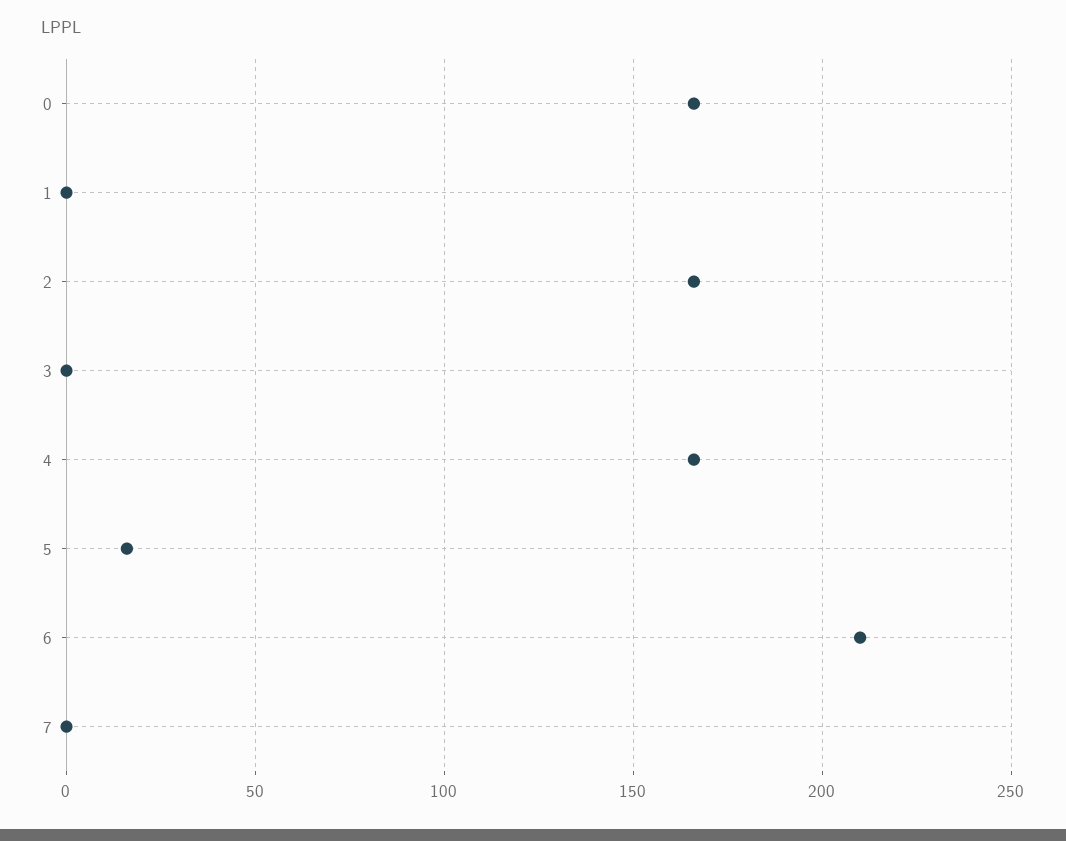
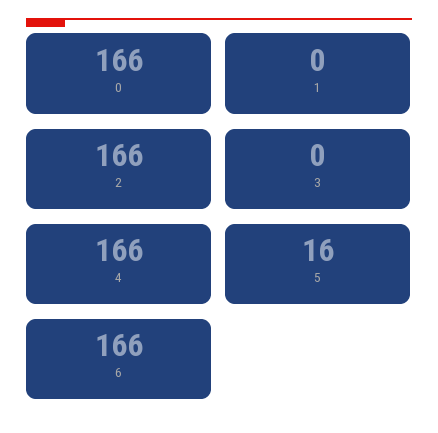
6: 210 -> 166
7: 0 -> none

